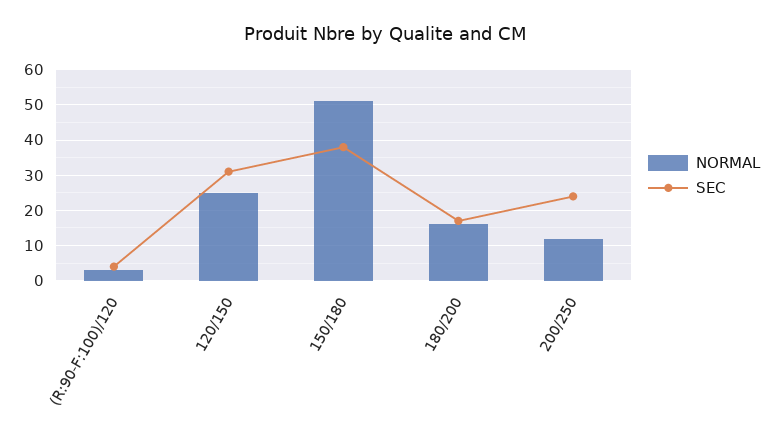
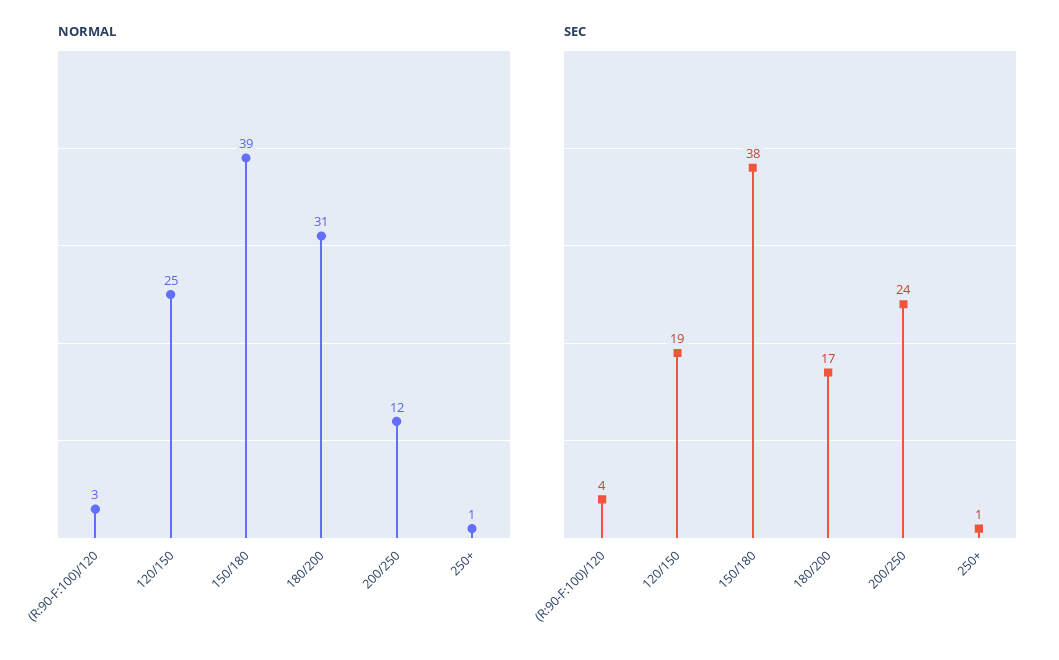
SEC, 120/150: 30 -> 19
NORMAL, 150/180: 50 -> 39
NORMAL, 180/200: 15 -> 31
NORMAL, 250+: none -> 1
SEC, 250+: none -> 1

